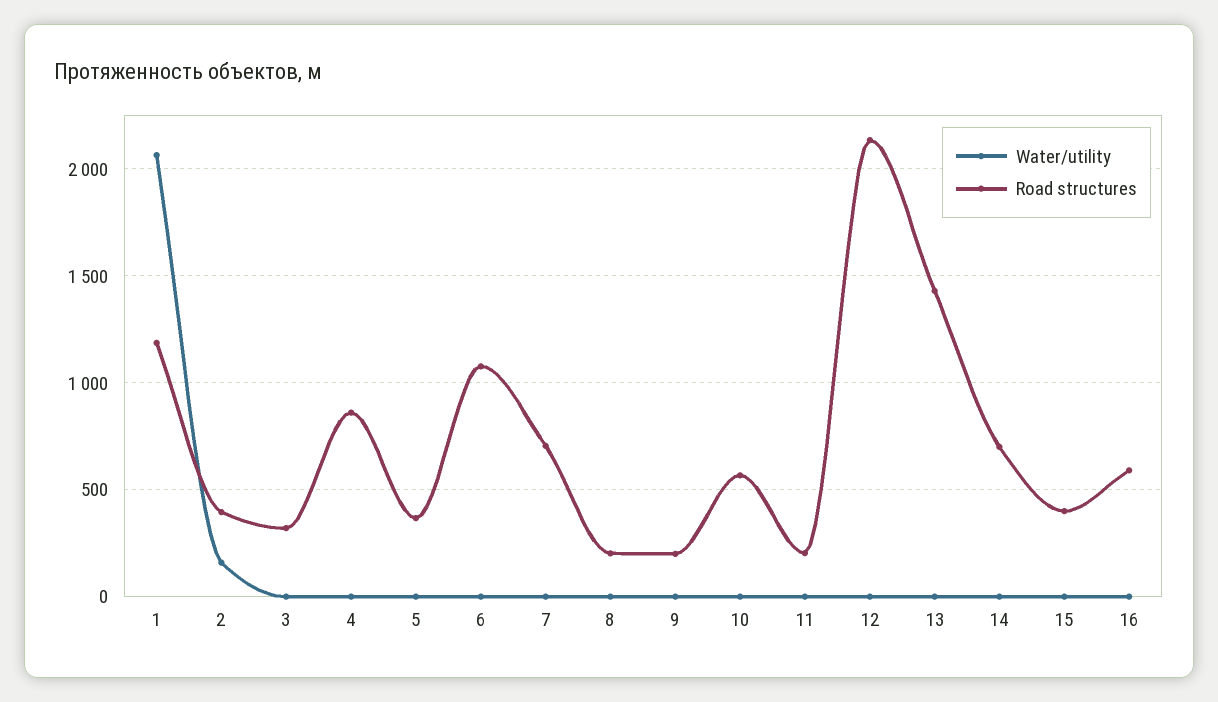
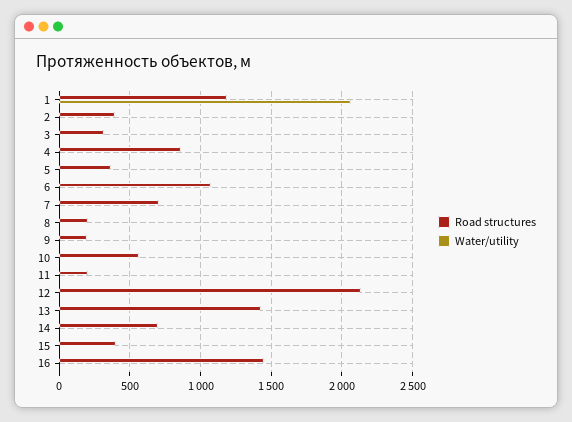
Water/utility, 2: 150 -> 0
Road structures, 16: 600 -> 1450

